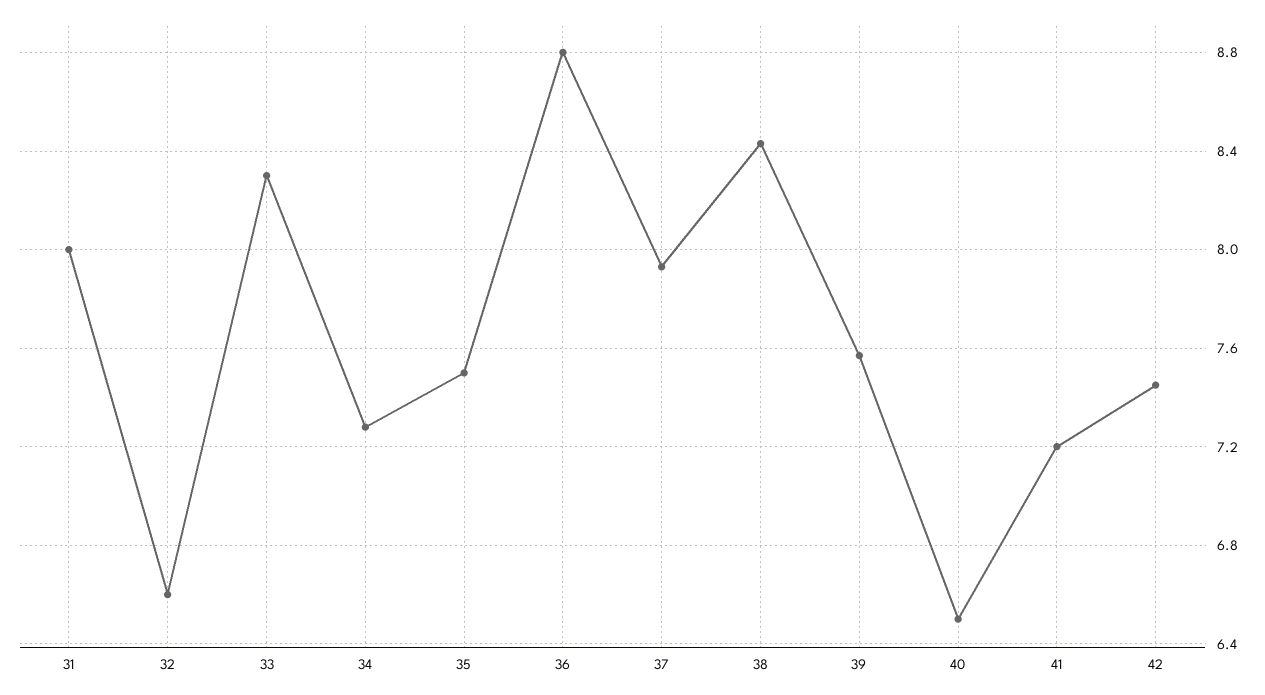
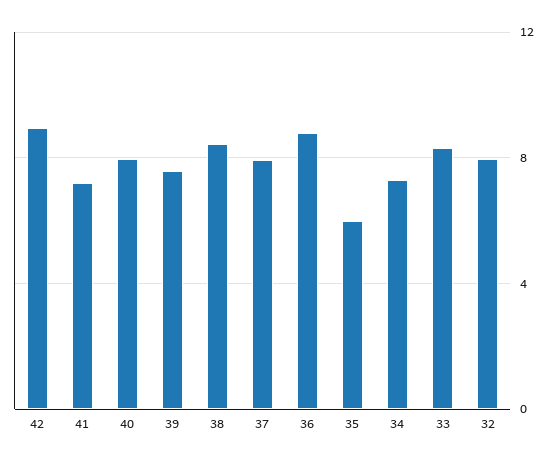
31: 8 -> none
32: 6.6 -> 8
35: 7.5 -> 6
40: 6.5 -> 8
42: 7.45 -> 9

